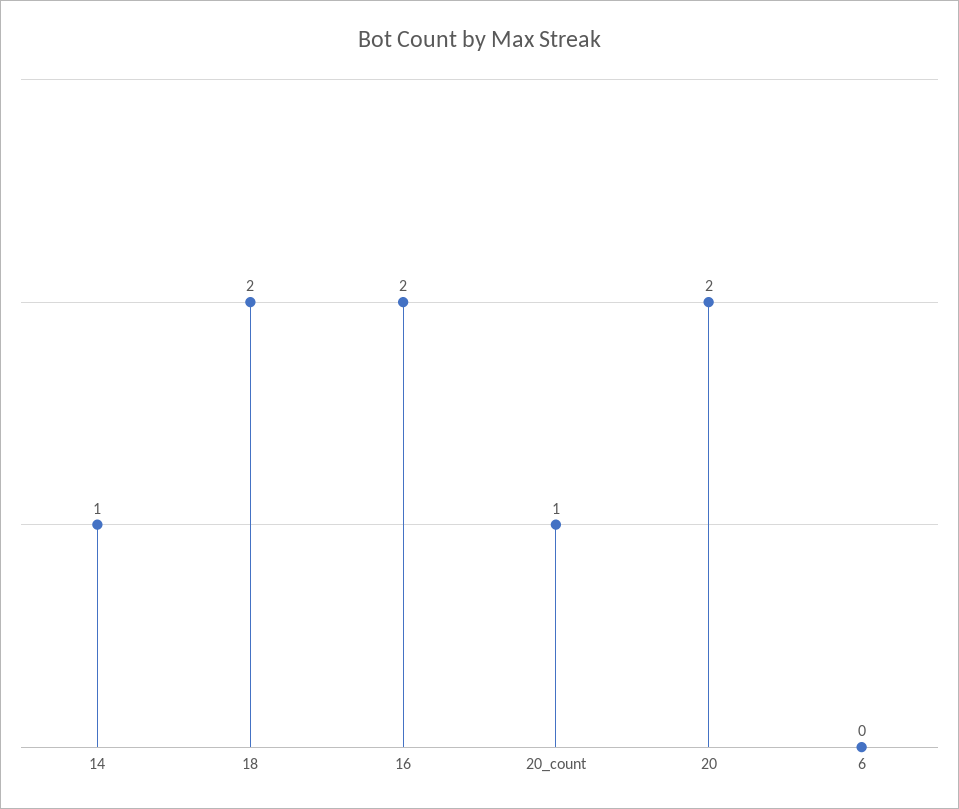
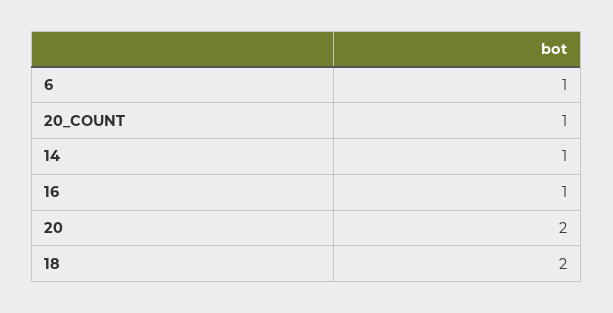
16: 2 -> 1
6: 0 -> 1

